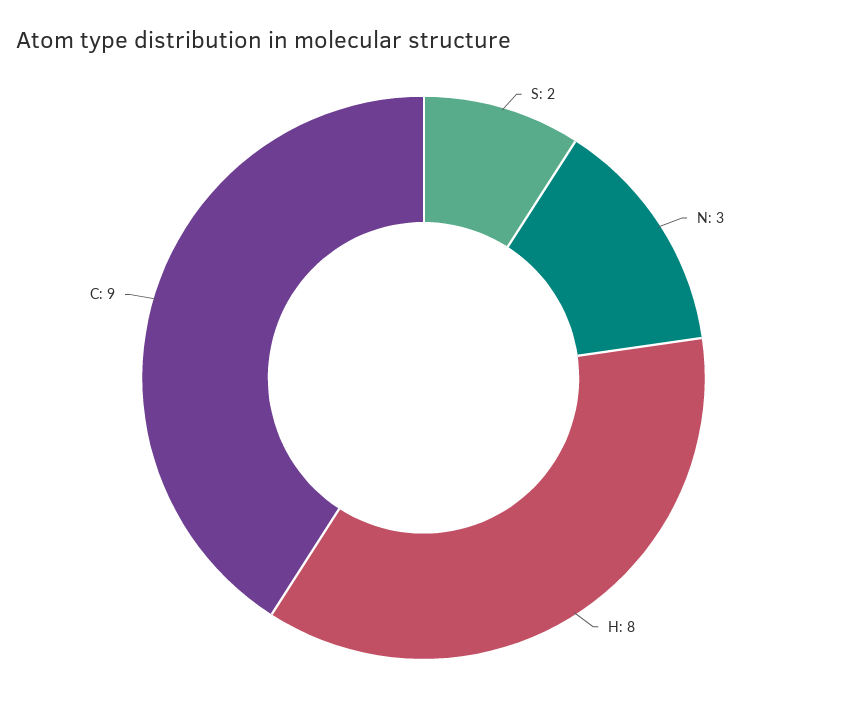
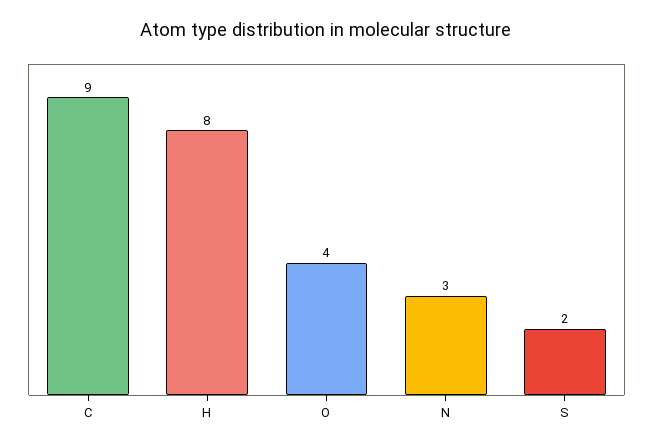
O: none -> 4

